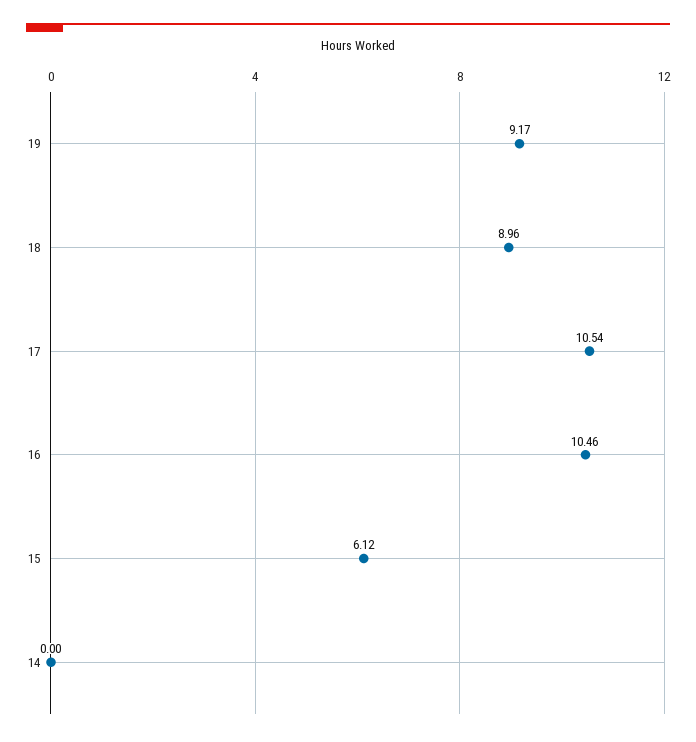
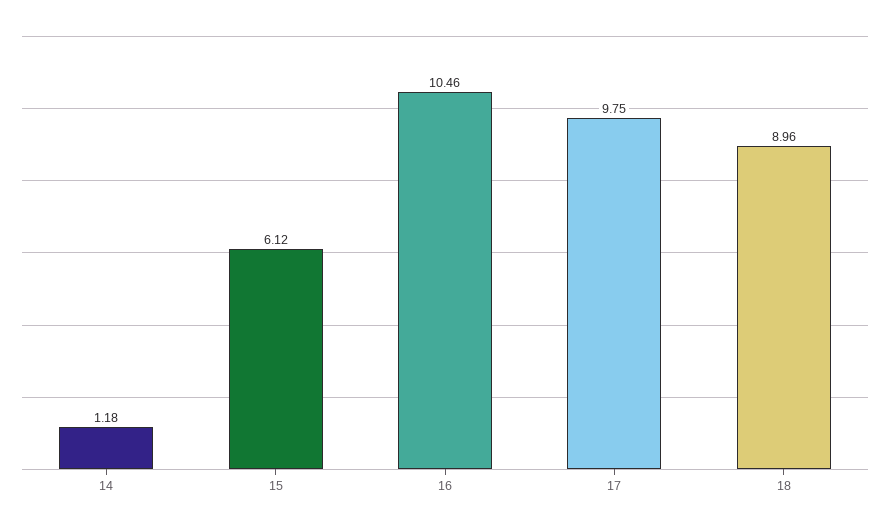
19: 9.17 -> none
17: 10.54 -> 9.75
14: 0 -> 1.18

